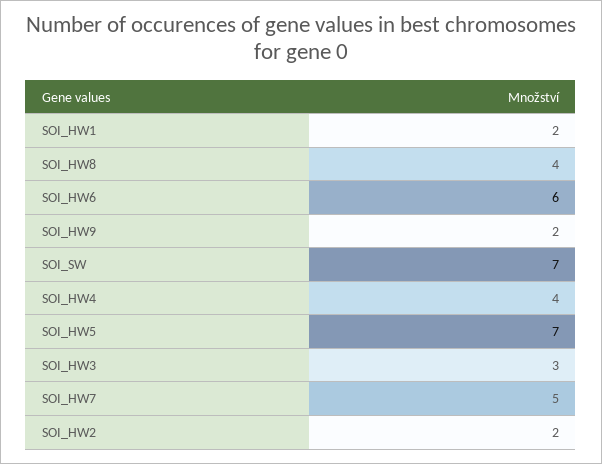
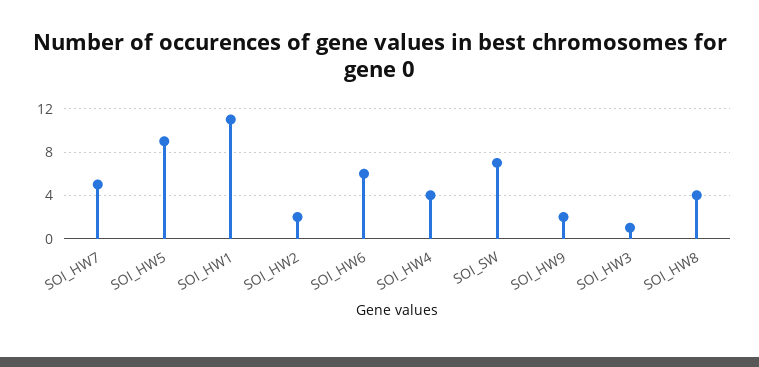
SOI_HW1: 2 -> 11
SOI_HW5: 7 -> 9
SOI_HW3: 3 -> 1

